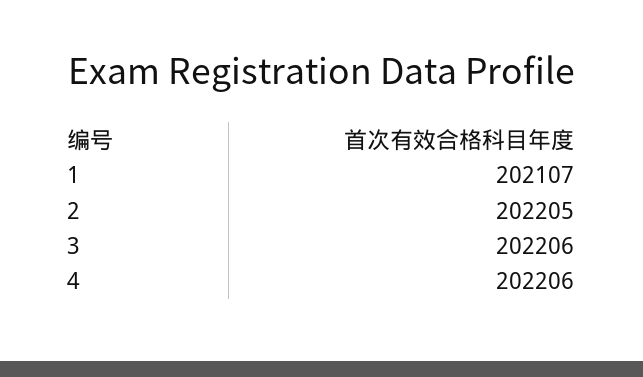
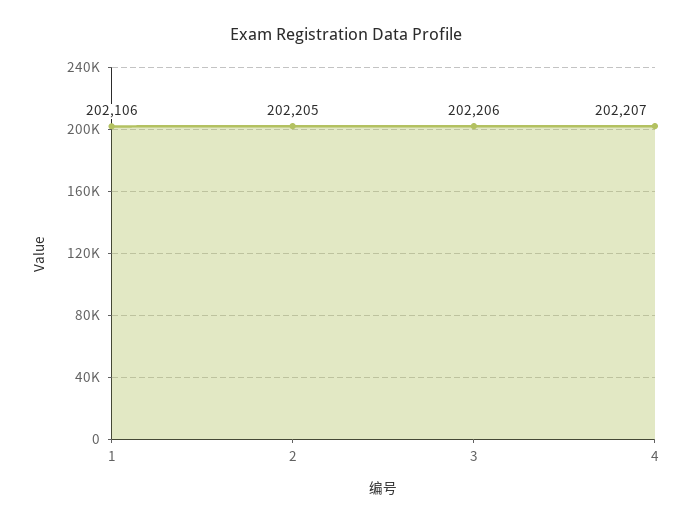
1: 202107 -> 202106
4: 202206 -> 202207

